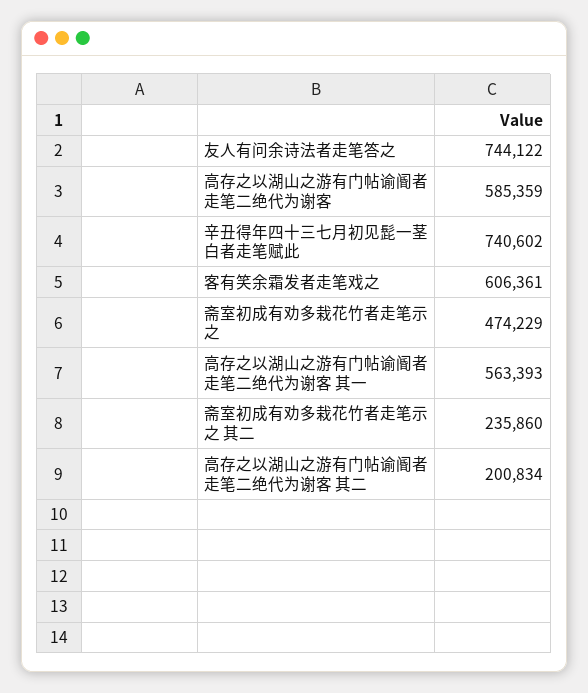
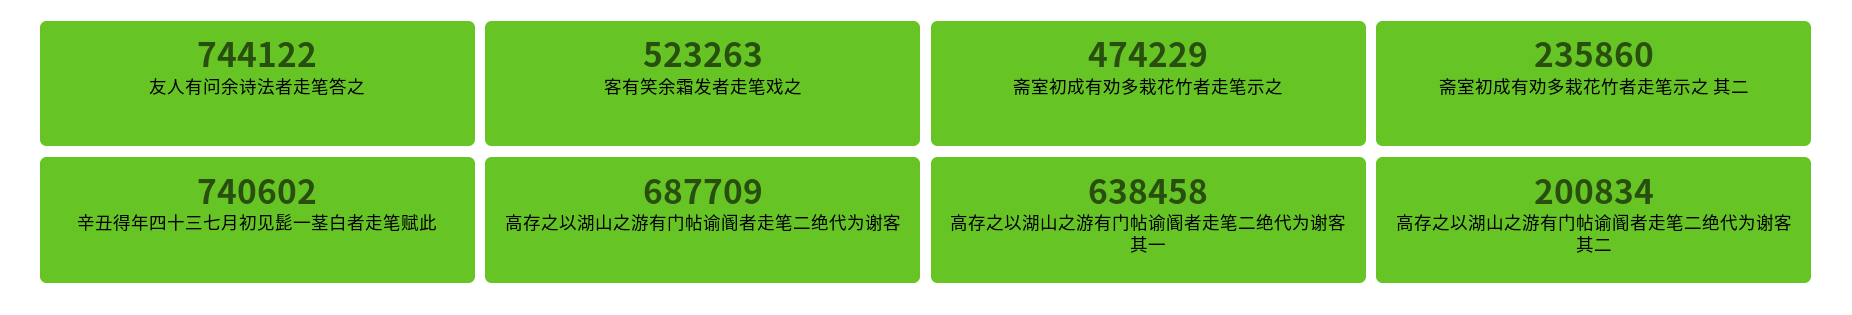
高存之以湖山之游有门帖谕阍者走笔二绝代为谢客: 585359 -> 687709
客有笑余霜发者走笔戏之: 606361 -> 523263
高存之以湖山之游有门帖谕阍者走笔二绝代为谢客 其一: 563393 -> 638458

